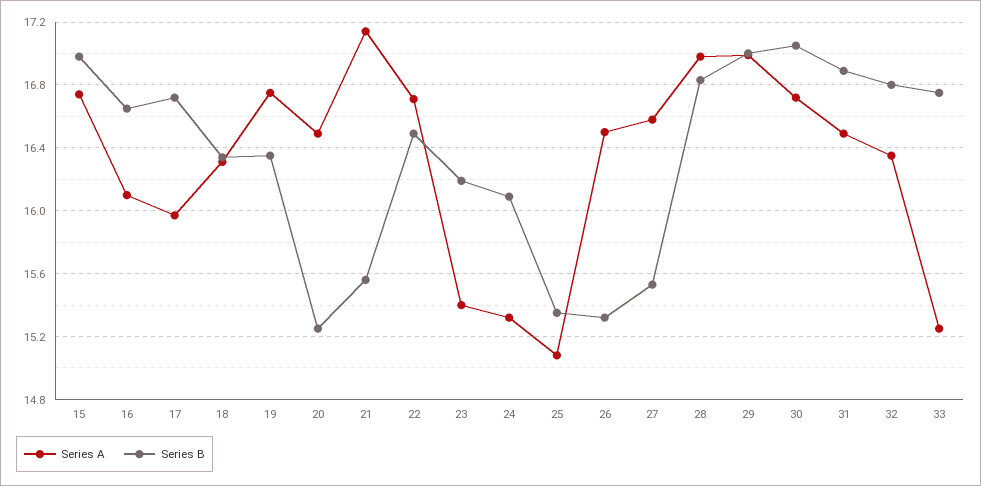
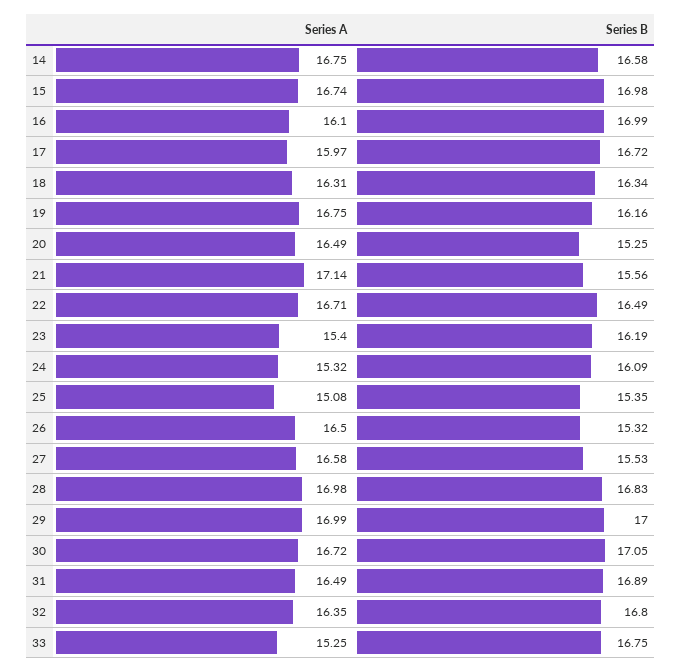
Series B, 16: 16.65 -> 16.99
Series B, 19: 16.35 -> 16.16
Series A, 14: none -> 16.75
Series B, 14: none -> 16.58

